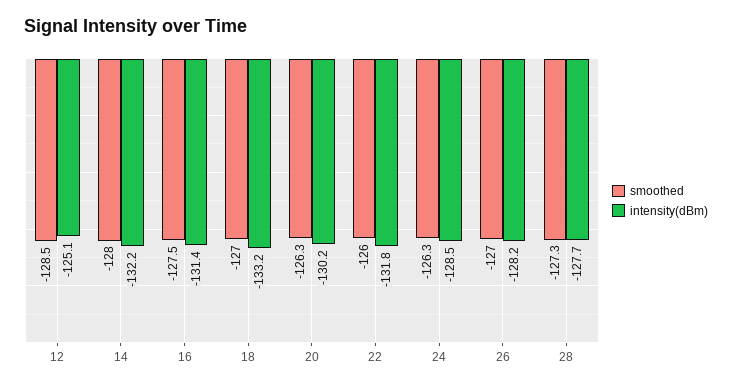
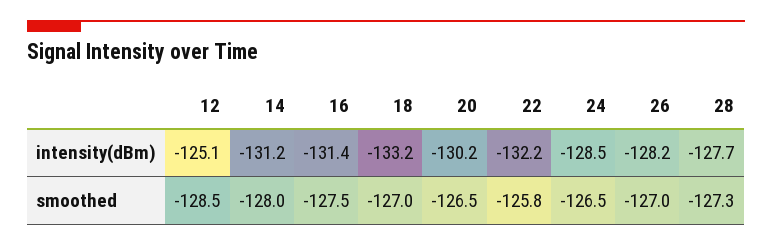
intensity(dBm), 14: -132.2 -> -131.2
smoothed, 20: -126.3 -> -126.5
smoothed, 22: -126 -> -125.8
intensity(dBm), 22: -131.8 -> -132.2
smoothed, 24: -126.3 -> -126.5

